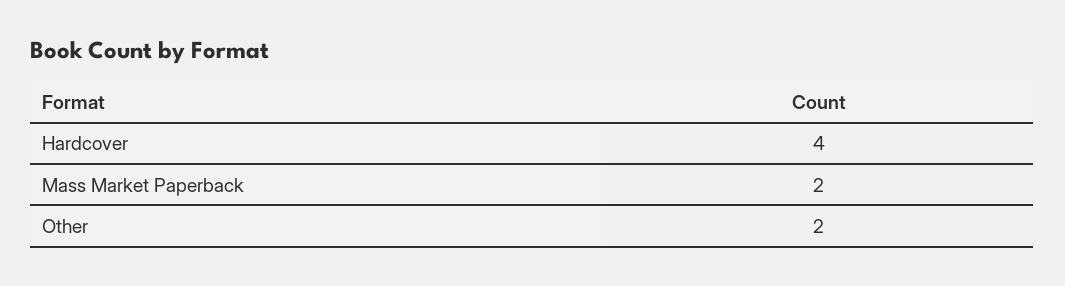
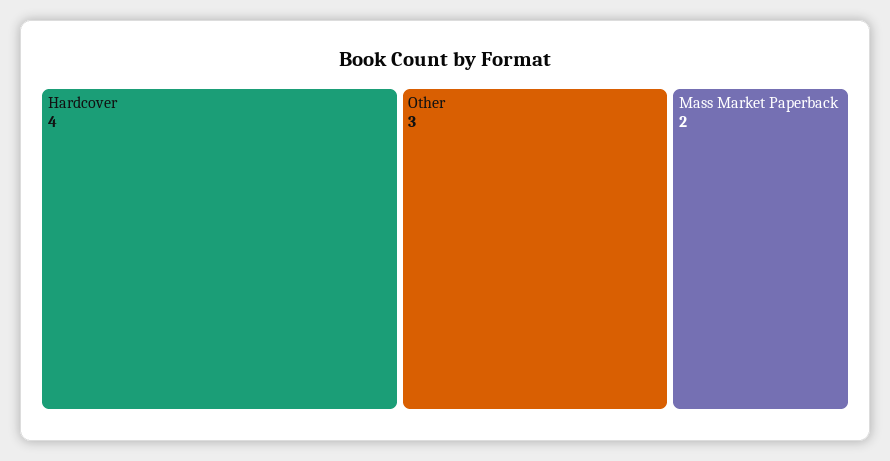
Other: 2 -> 3

